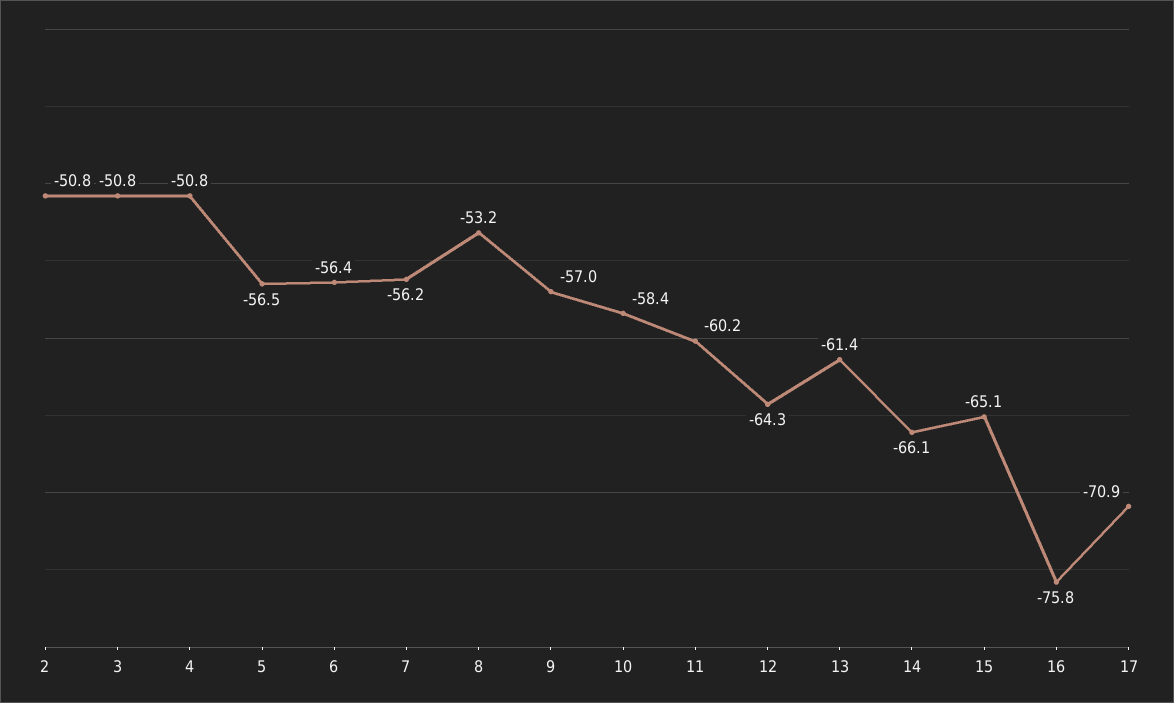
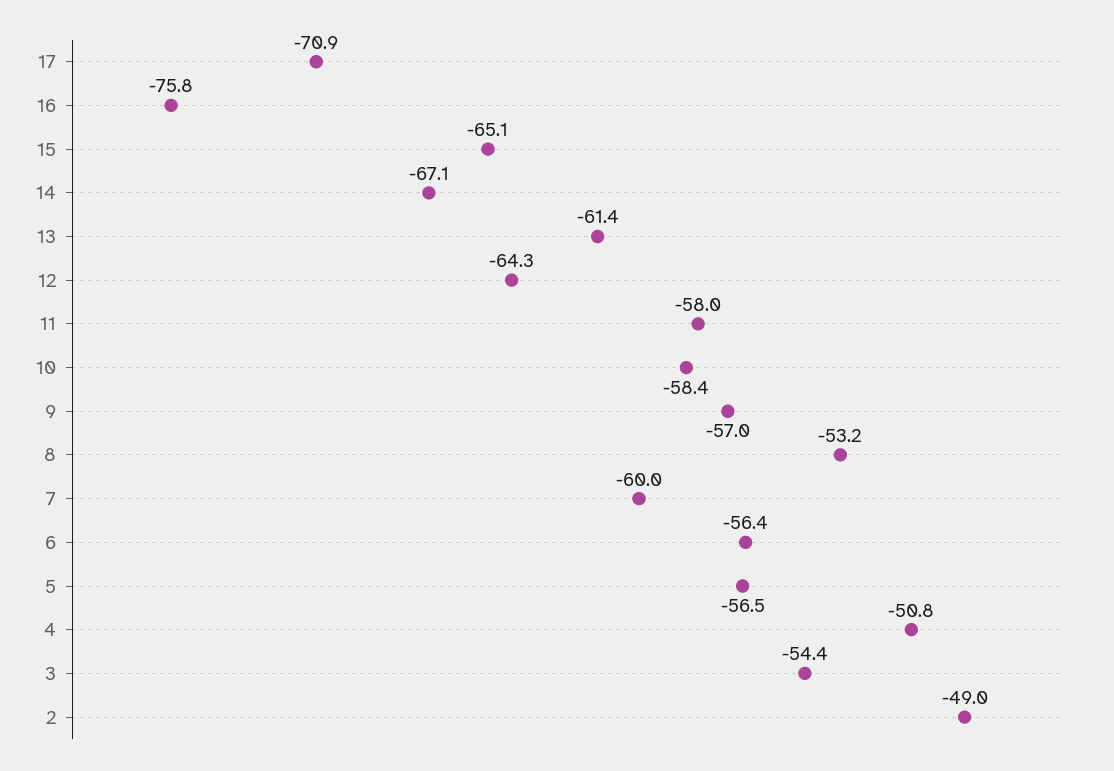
2: -50.8 -> -49
3: -50.8 -> -54.4
7: -56.2 -> -60
11: -60.2 -> -58
14: -66.1 -> -67.1

